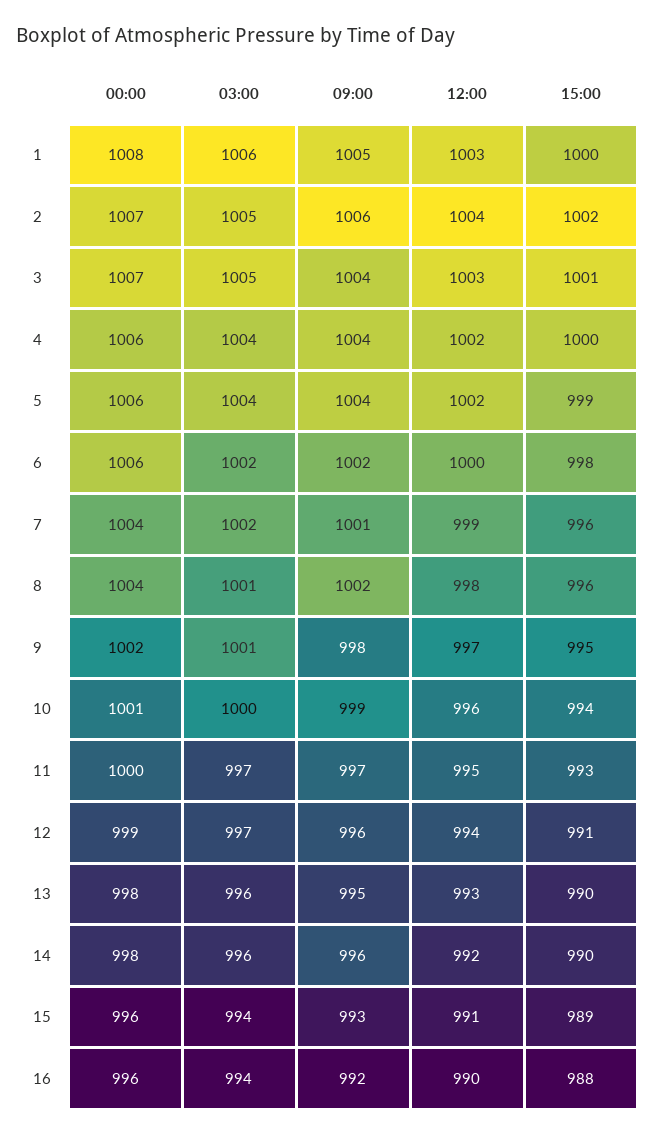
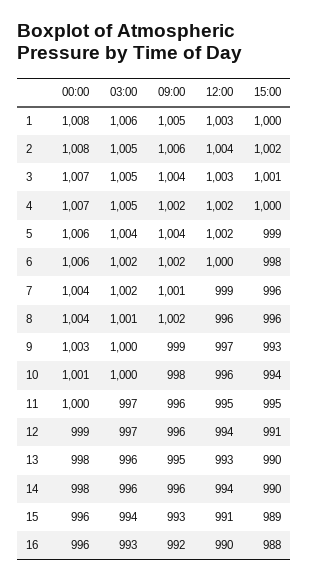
00:00, 2: 1007 -> 1008
00:00, 4: 1006 -> 1007
03:00, 4: 1004 -> 1005
09:00, 4: 1004 -> 1002
12:00, 8: 998 -> 996
00:00, 9: 1002 -> 1003
03:00, 9: 1001 -> 1000
09:00, 9: 998 -> 999
15:00, 9: 995 -> 993
09:00, 10: 999 -> 998
09:00, 11: 997 -> 996
15:00, 11: 993 -> 995
12:00, 14: 992 -> 994
03:00, 16: 994 -> 993

